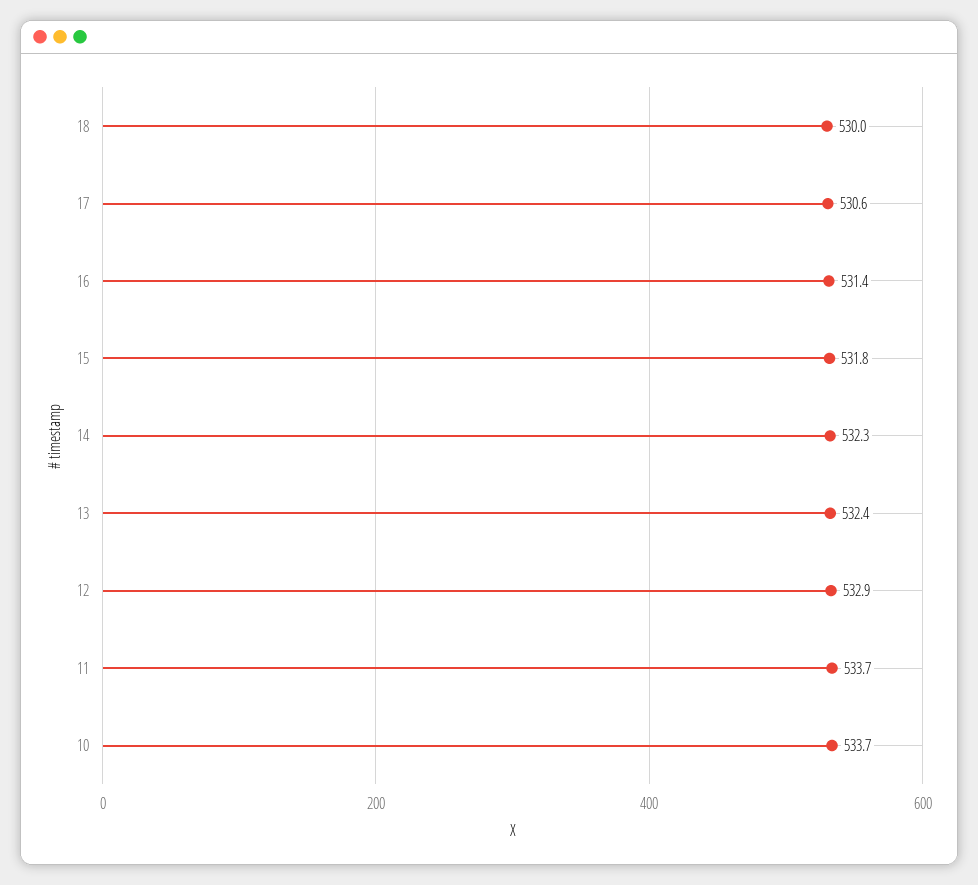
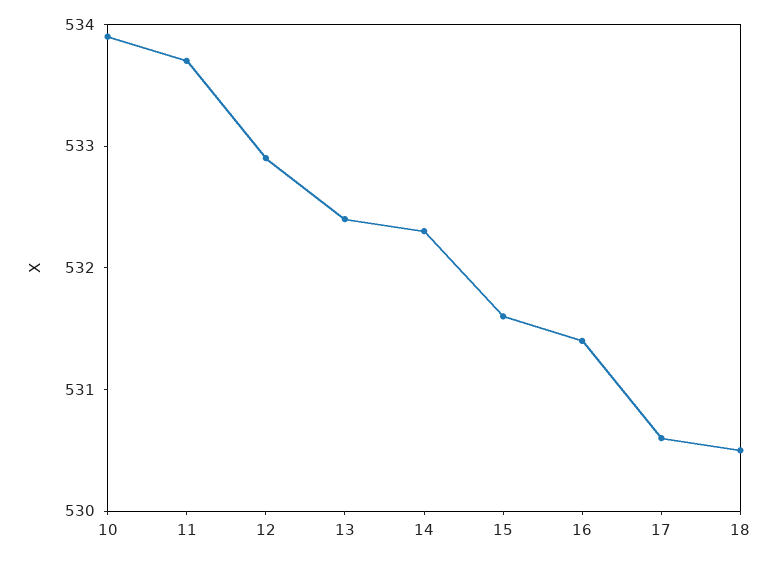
18: 530 -> 530.5
15: 531.8 -> 531.6
10: 533.7 -> 533.9

